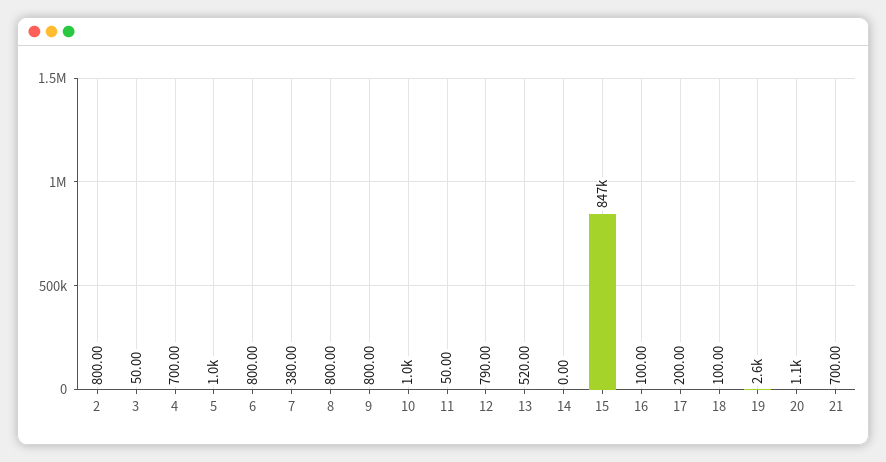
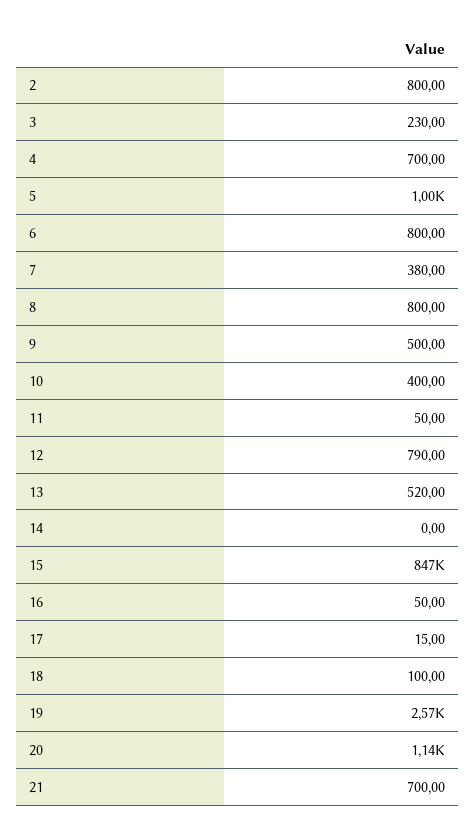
3: 50 -> 230
9: 800 -> 500
10: 1000 -> 400
16: 100 -> 50
17: 200 -> 15

